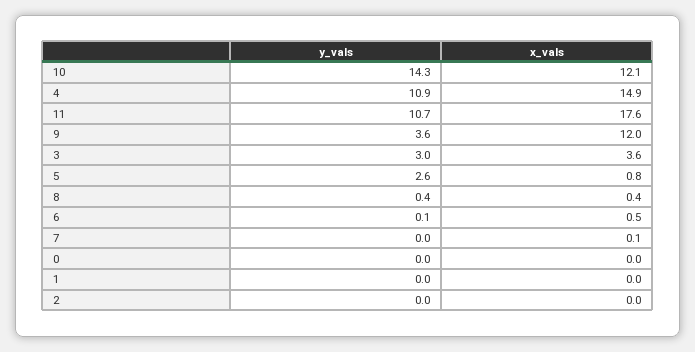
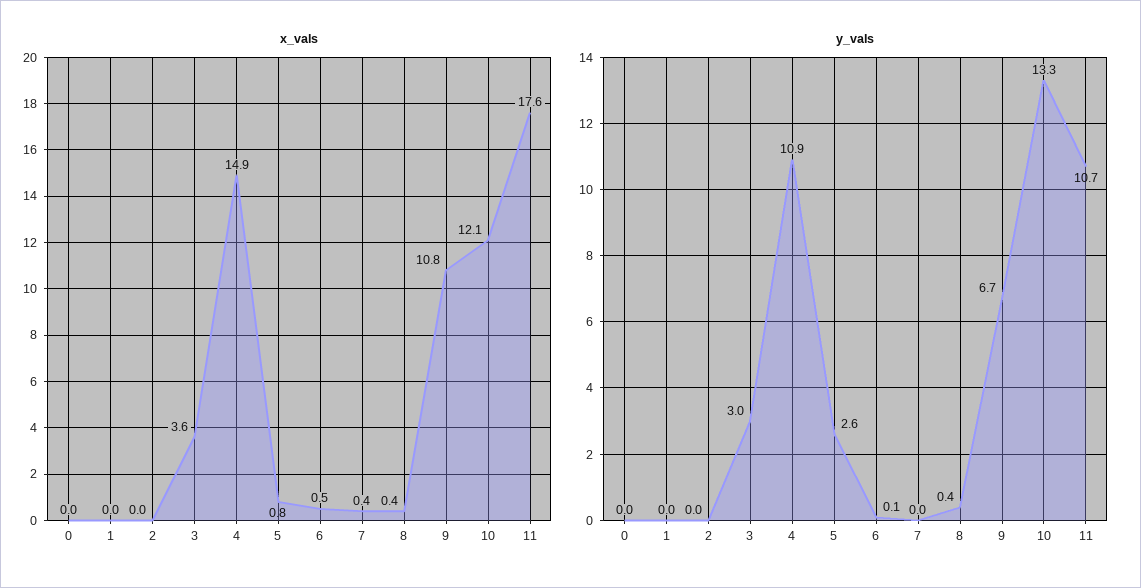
y_vals, 10: 14.3 -> 13.3
y_vals, 9: 3.6 -> 6.7
x_vals, 9: 12 -> 10.8
x_vals, 7: 0.1 -> 0.4

